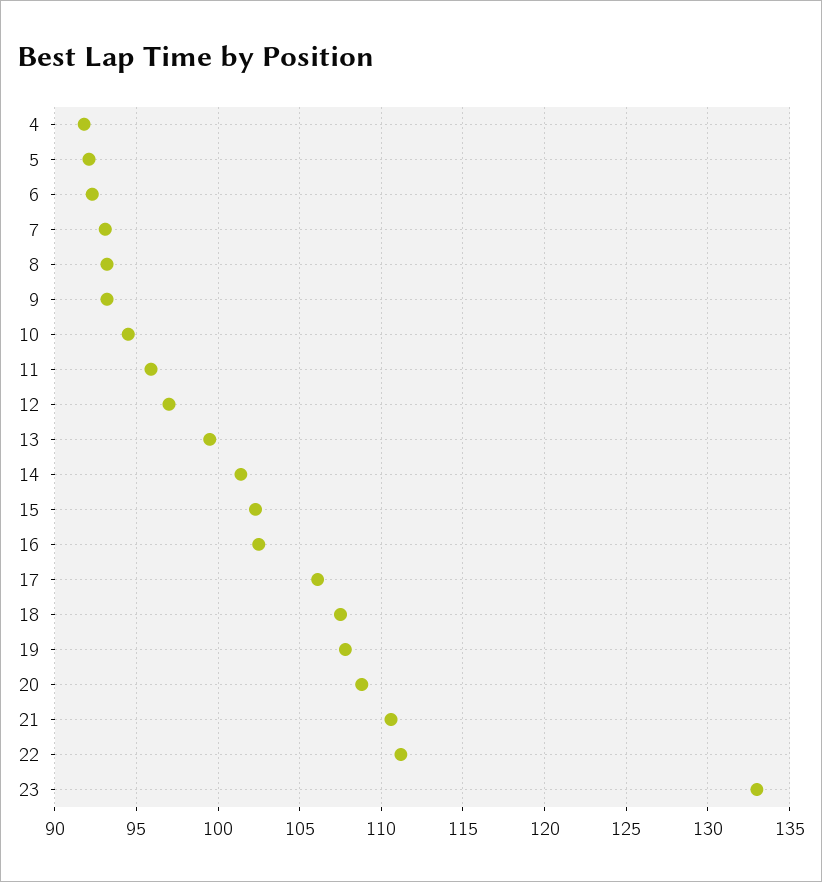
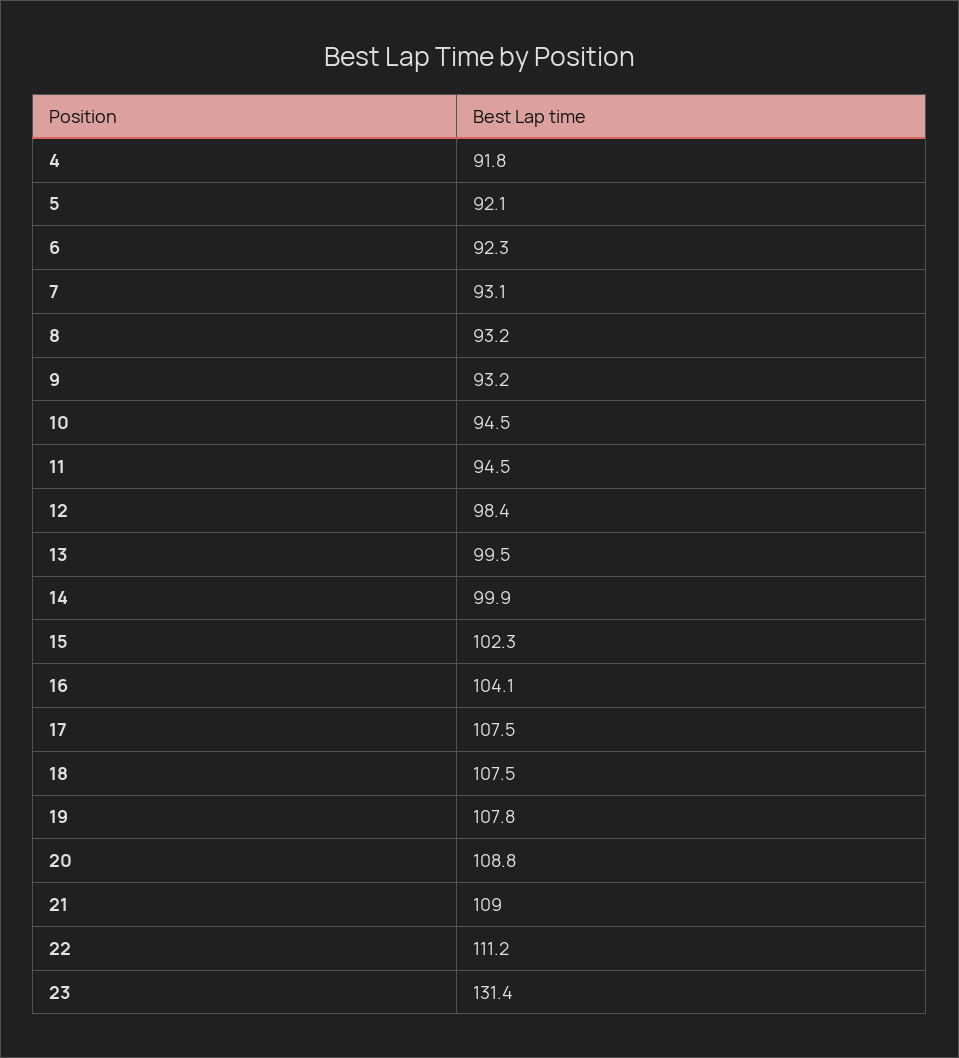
11: 96 -> 94.5
12: 97 -> 98.4
14: 101.5 -> 99.9
16: 102.5 -> 104.1
17: 106 -> 107.5
21: 110.5 -> 109
23: 133 -> 131.4

